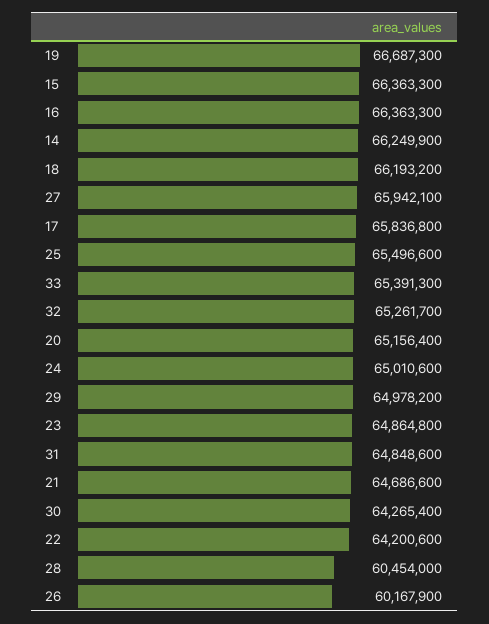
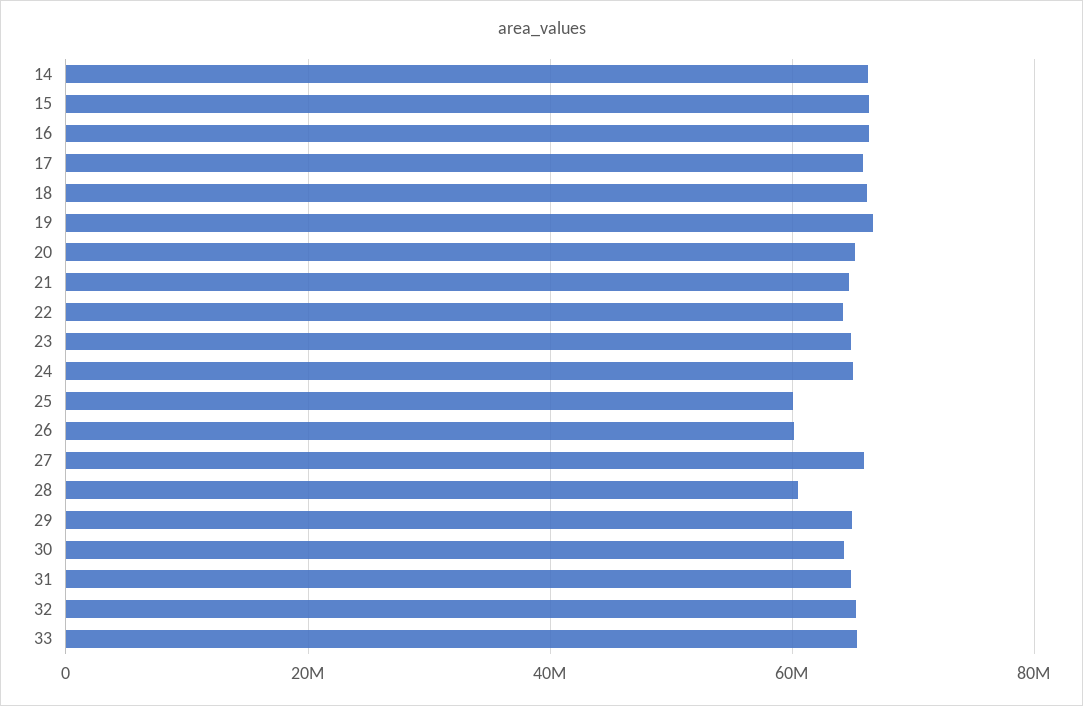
25: 65496600 -> 60000000

